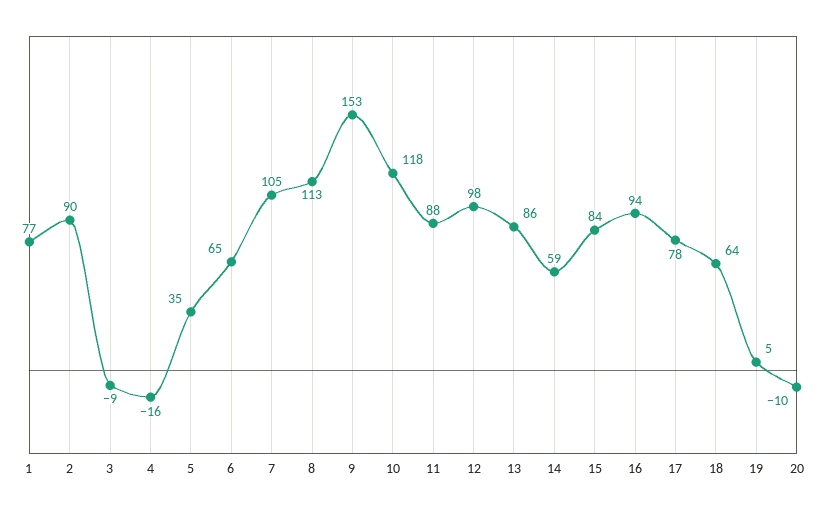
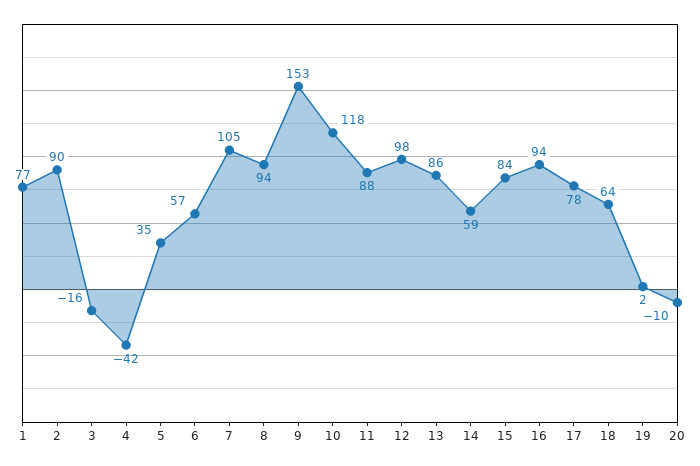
3: -9 -> -16
4: -16 -> -42
6: 65 -> 57
8: 113 -> 94
19: 5 -> 2

